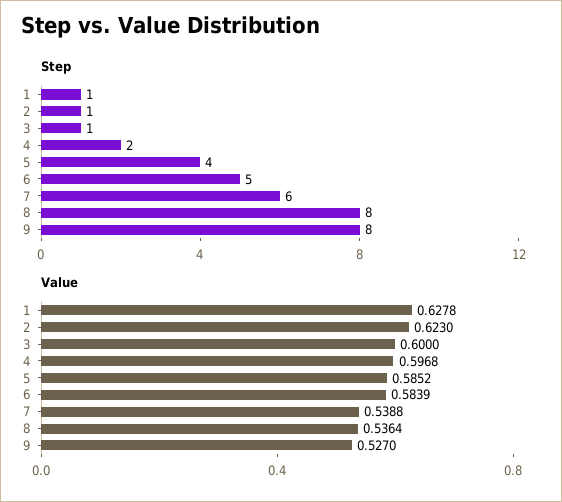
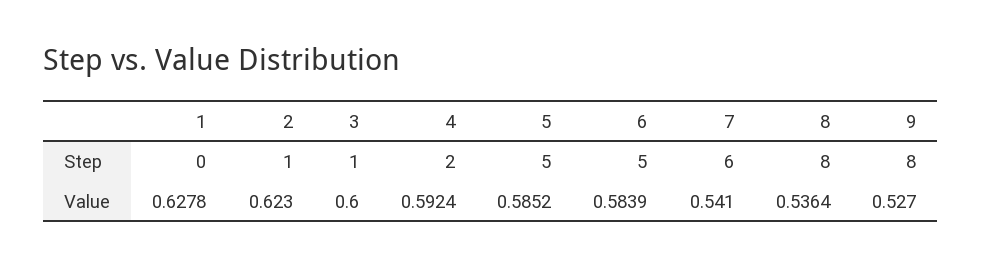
Step, 1: 1 -> 0
Step, 5: 4 -> 5
Value, 4: 0.5968 -> 0.5924
Value, 7: 0.5388 -> 0.541

